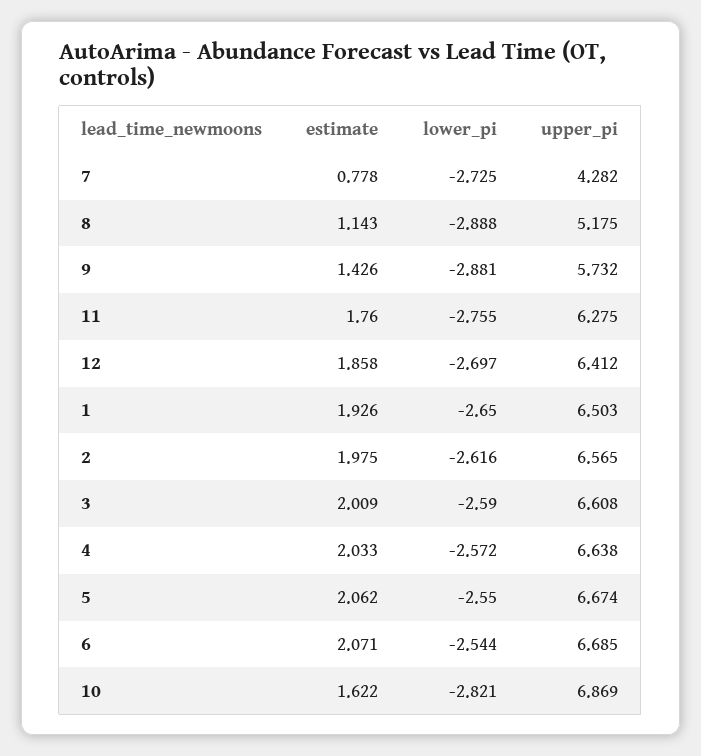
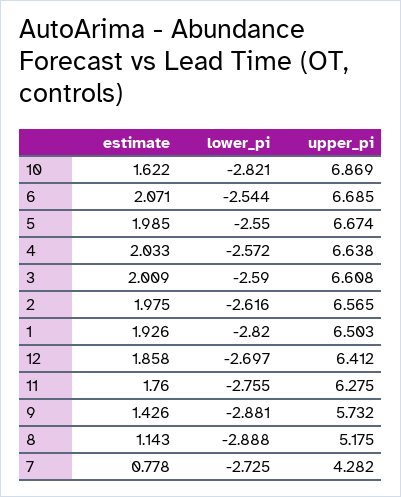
lower_pi, 1: -2.65 -> -2.82
estimate, 5: 2.062 -> 1.985

